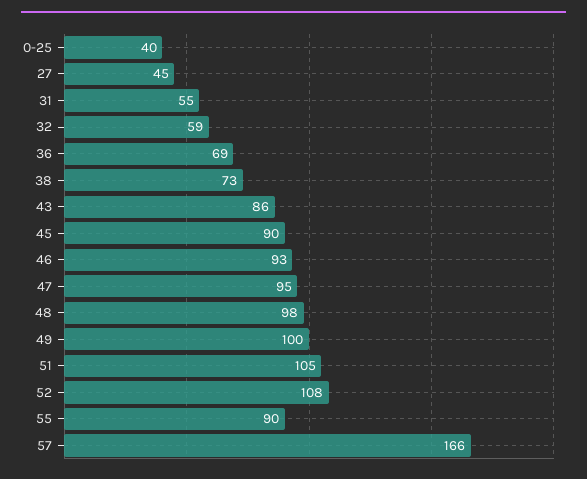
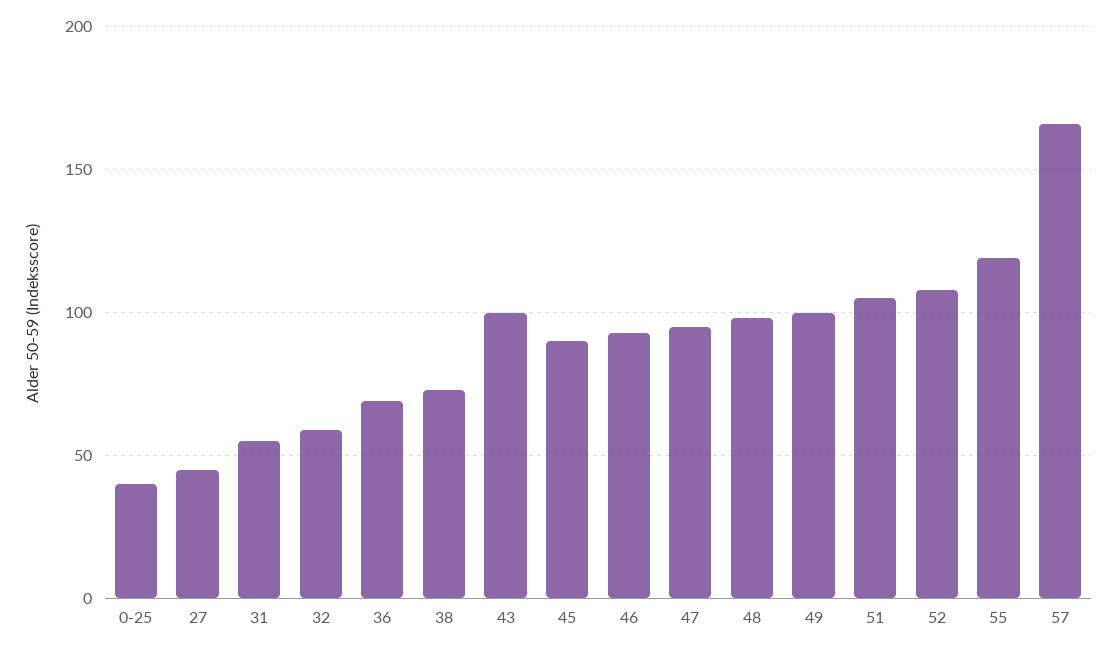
43: 86 -> 100
55: 90 -> 120

